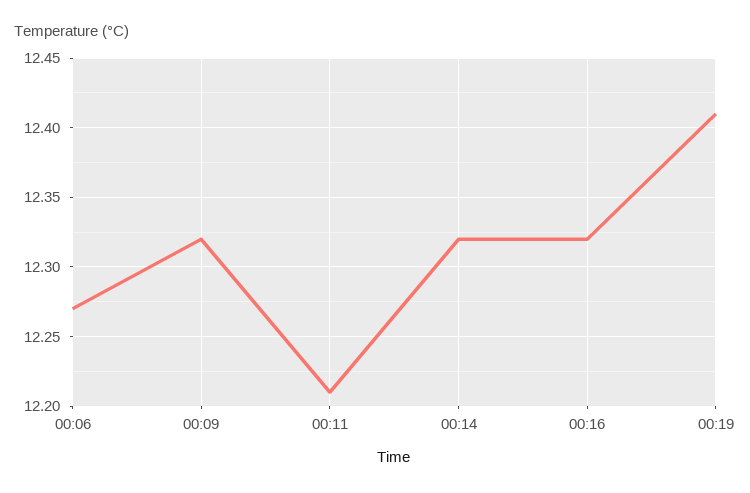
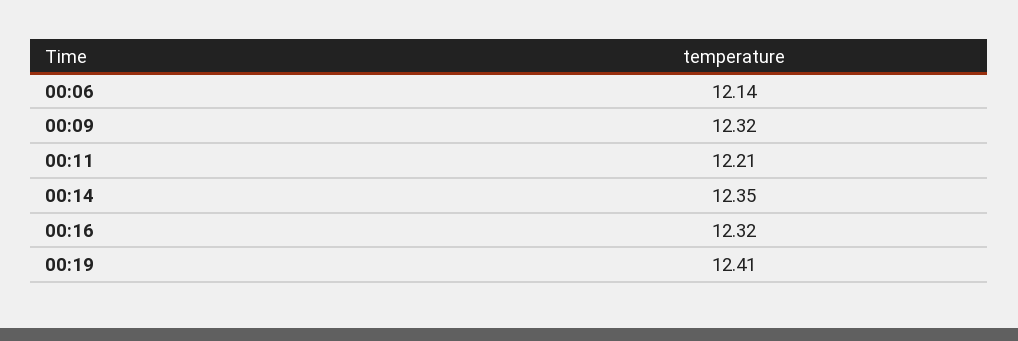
00:06: 12.27 -> 12.14
00:14: 12.32 -> 12.35

